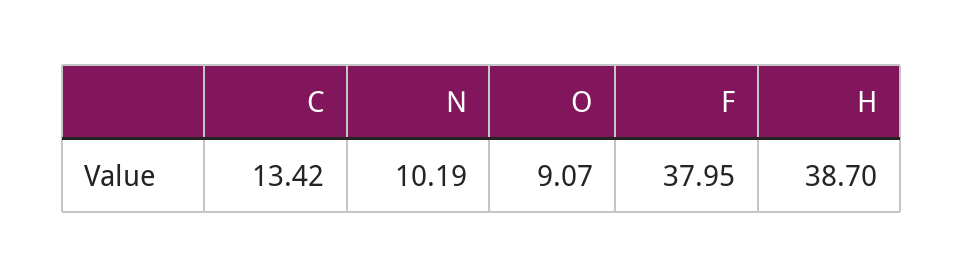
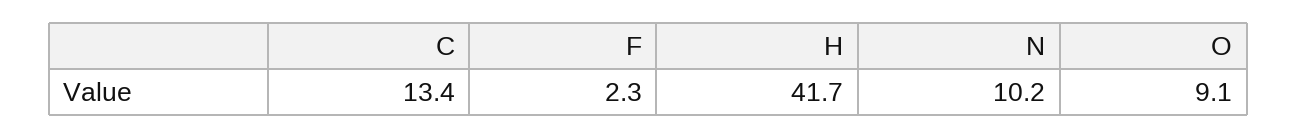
F: 37.95 -> 2.3
H: 38.7 -> 41.7

